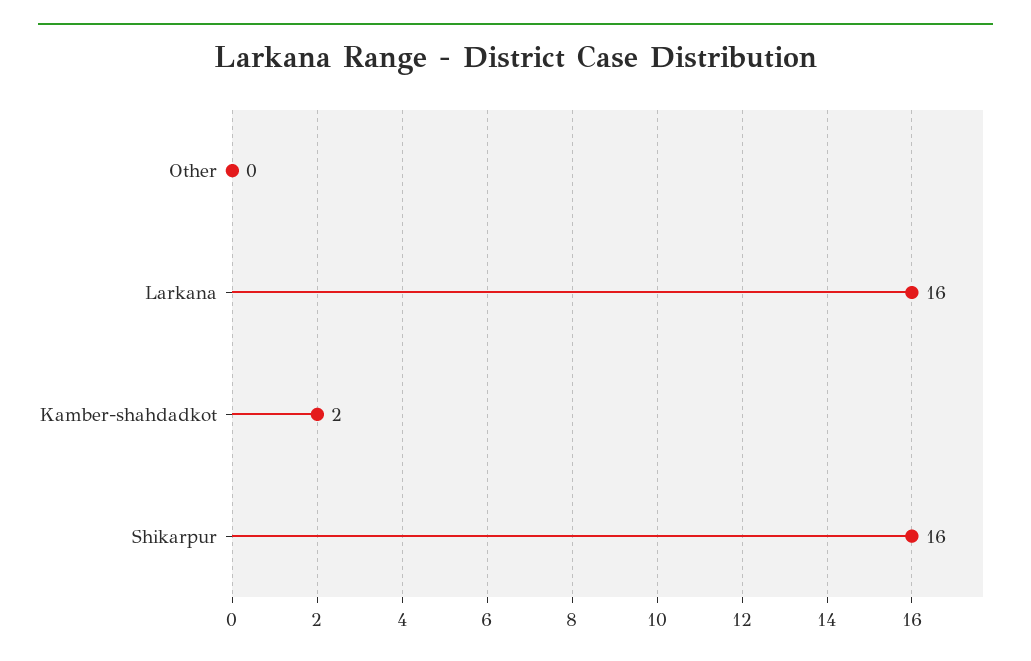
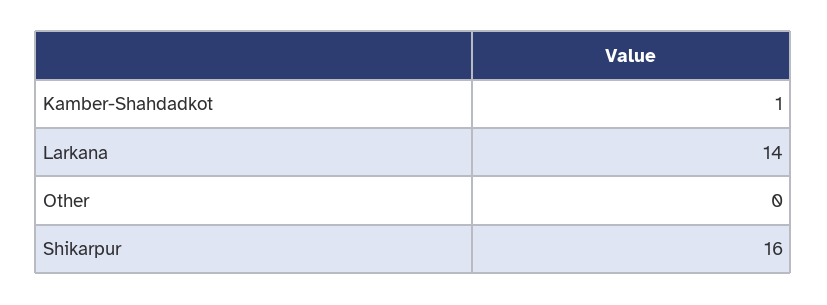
Larkana: 16 -> 14
Kamber-shahdadkot: 2 -> 1

